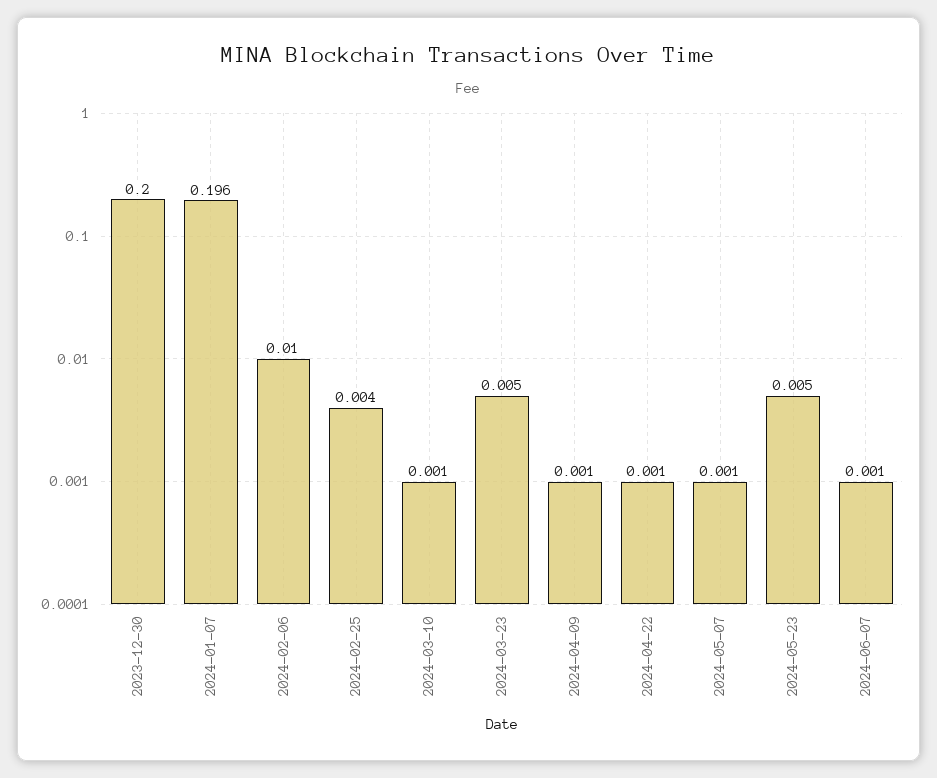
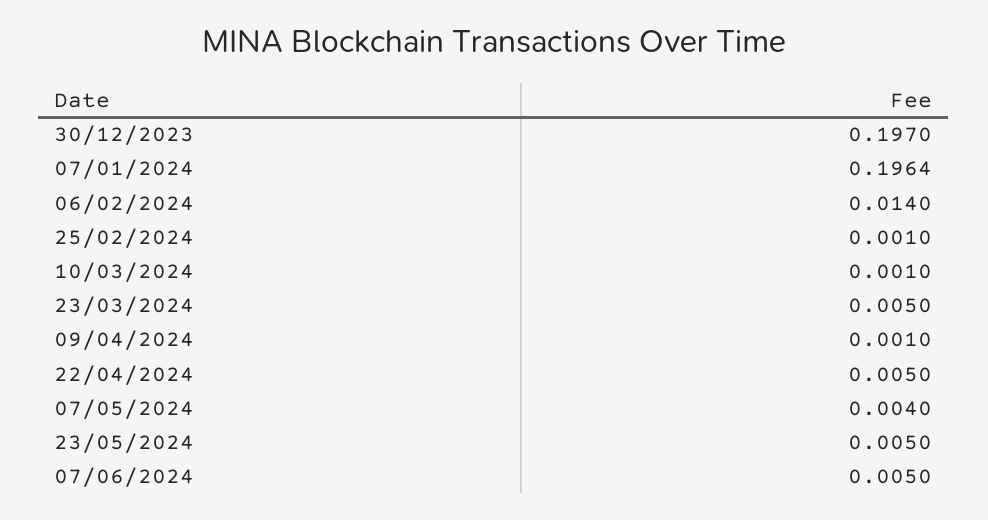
2023-12-30: 0.2 -> 0.197
2024-02-06: 0.01 -> 0.014
2024-02-25: 0.004 -> 0.001
2024-04-22: 0.001 -> 0.005
2024-05-07: 0.001 -> 0.004
2024-06-07: 0.001 -> 0.005

